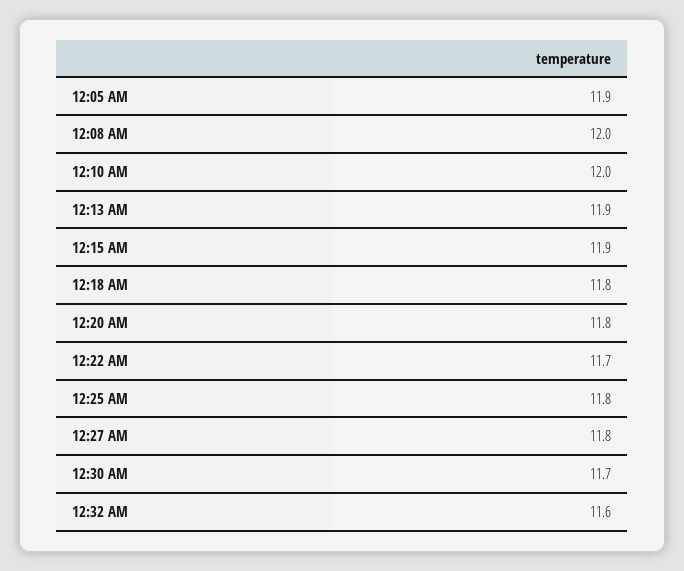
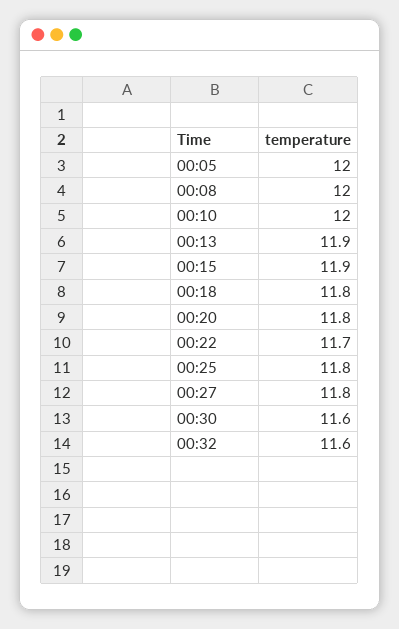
12:05 AM: 11.9 -> 12
12:30 AM: 11.7 -> 11.6

